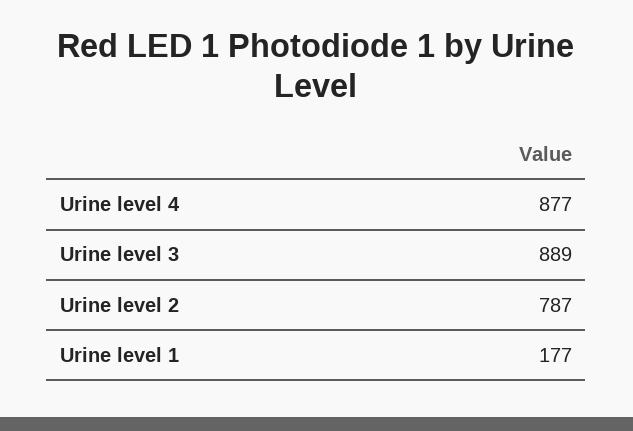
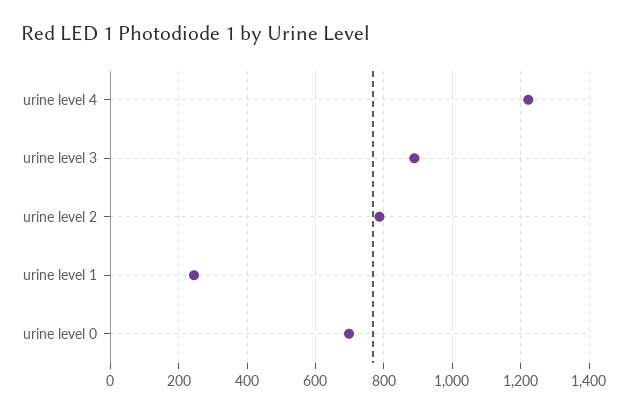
Urine level 4: 877 -> 1220
Urine level 1: 177 -> 240
urine level 0: none -> 700

